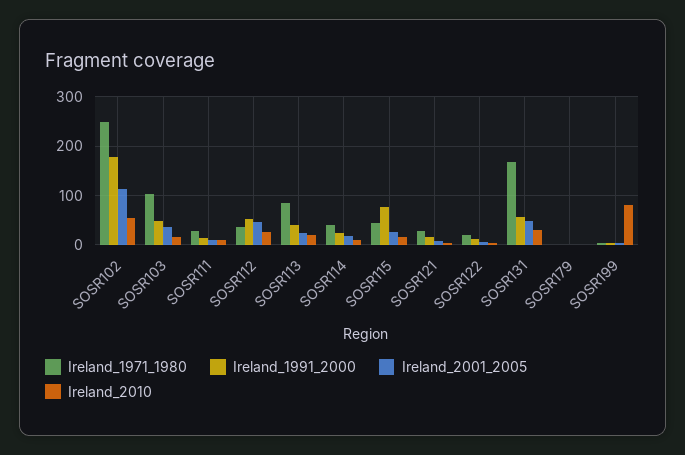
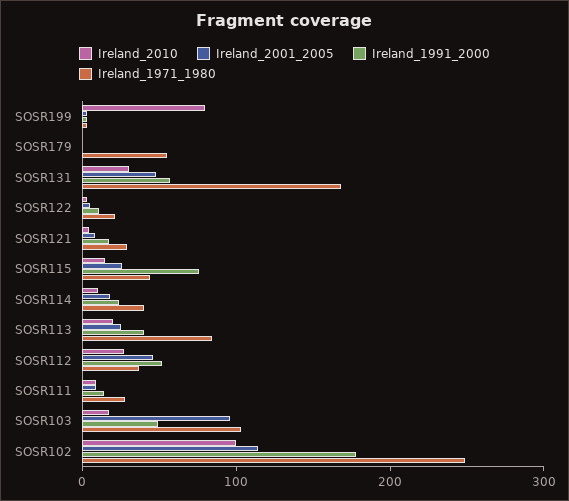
Ireland_2010, SOSR102: 60 -> 100
Ireland_2001_2005, SOSR103: 40 -> 100
Ireland_1971_1980, SOSR179: 0 -> 60

